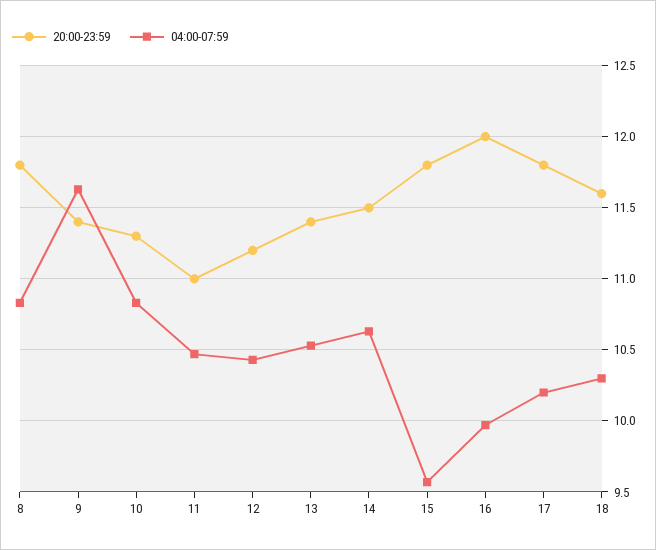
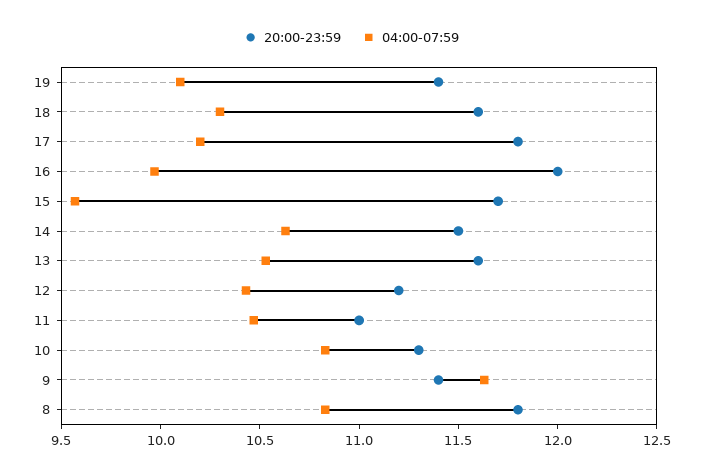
20:00-23:59, 13: 11.4 -> 11.6
20:00-23:59, 15: 11.8 -> 11.7
20:00-23:59, 19: none -> 11.4
04:00-07:59, 19: none -> 10.1

